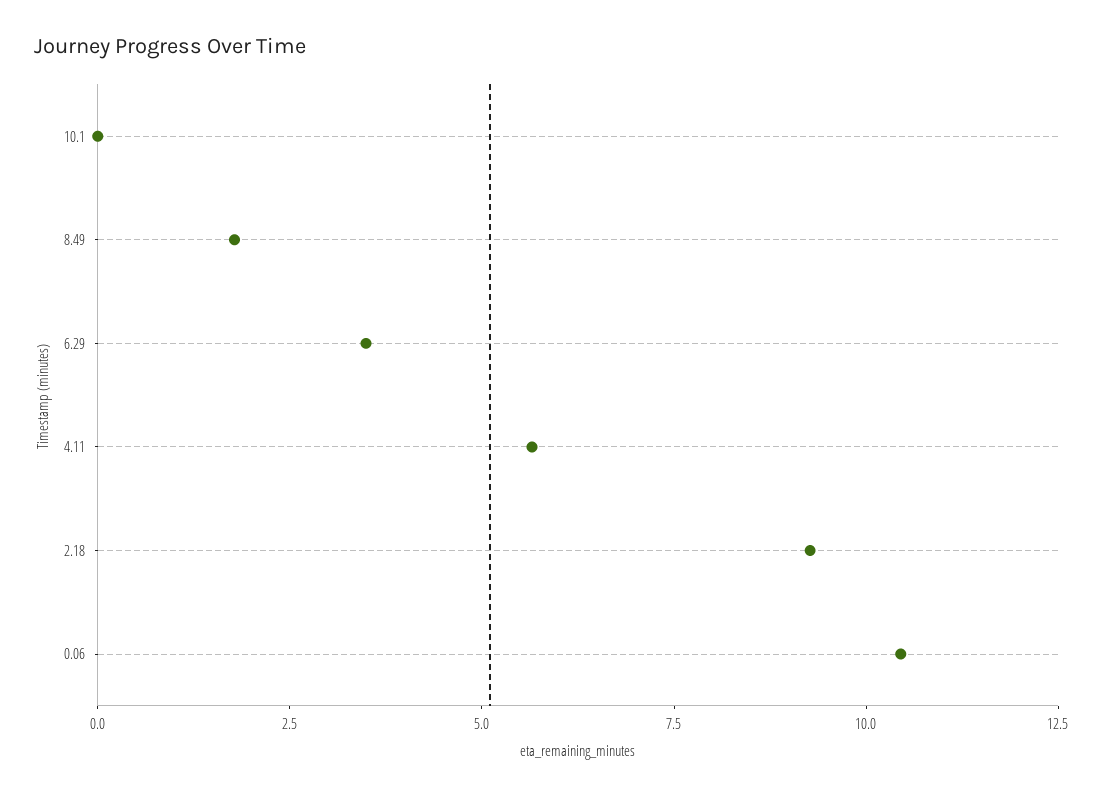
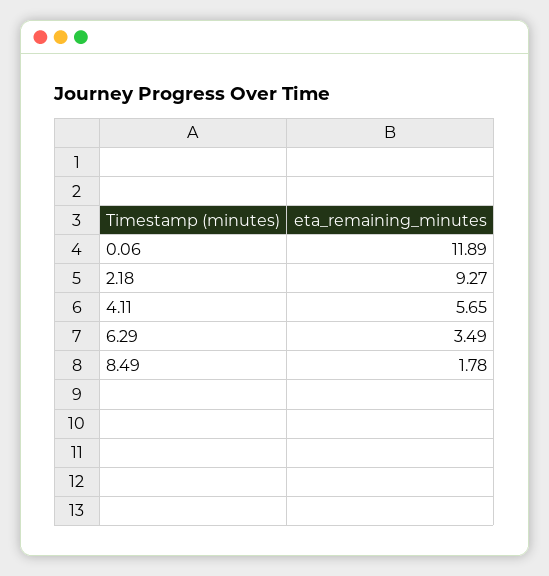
10.1: 0 -> none
0.06: 10.5 -> 11.89

